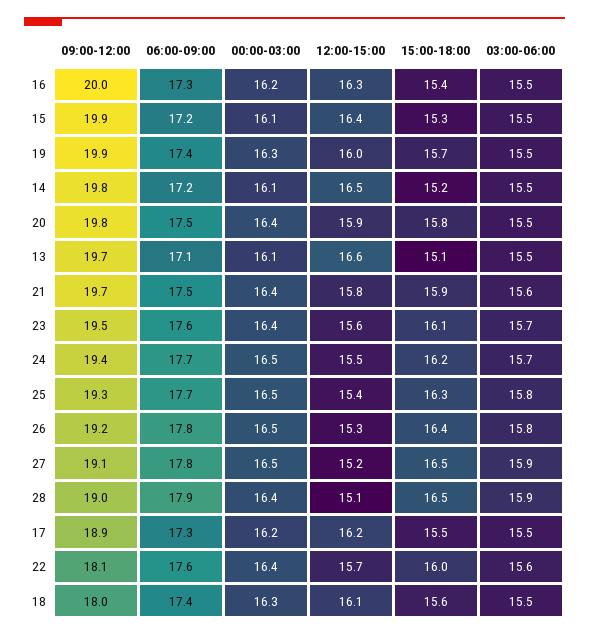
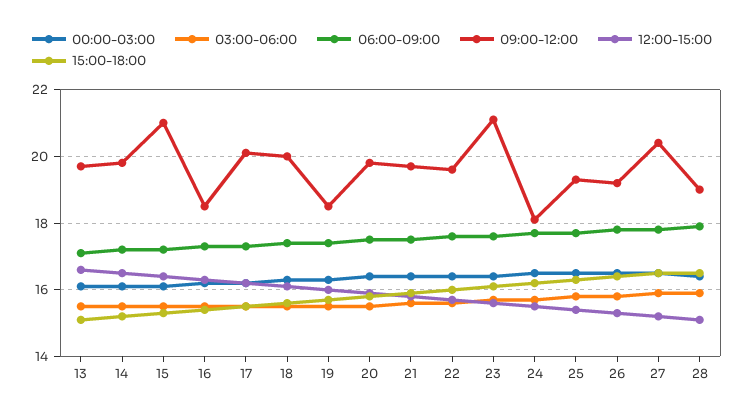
09:00-12:00, 16: 20 -> 18.5
09:00-12:00, 15: 19.9 -> 21
09:00-12:00, 19: 19.9 -> 18.5
09:00-12:00, 23: 19.5 -> 21
09:00-12:00, 24: 19.4 -> 18
09:00-12:00, 27: 19.1 -> 20.5
09:00-12:00, 17: 18.9 -> 20
09:00-12:00, 22: 18.1 -> 19.5
09:00-12:00, 18: 18 -> 20

